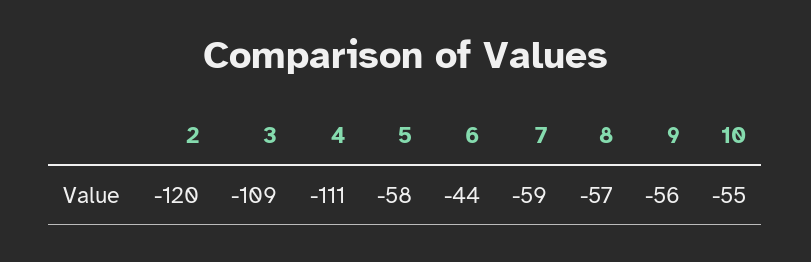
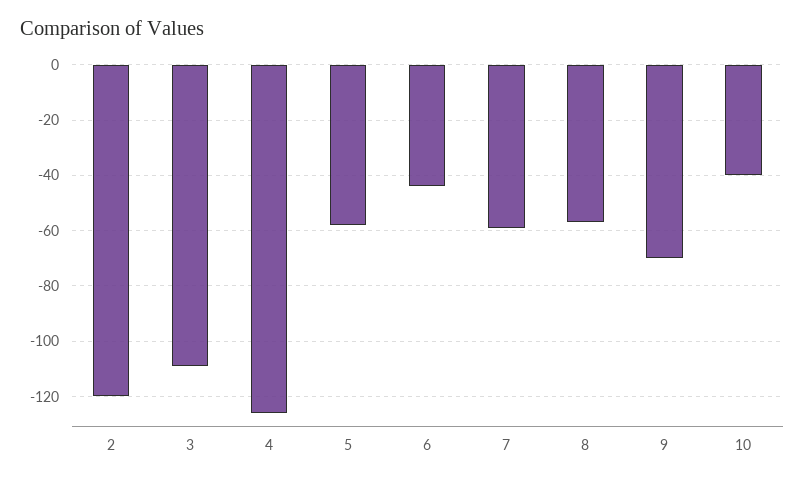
4: -111 -> -125
9: -56 -> -70
10: -55 -> -40

